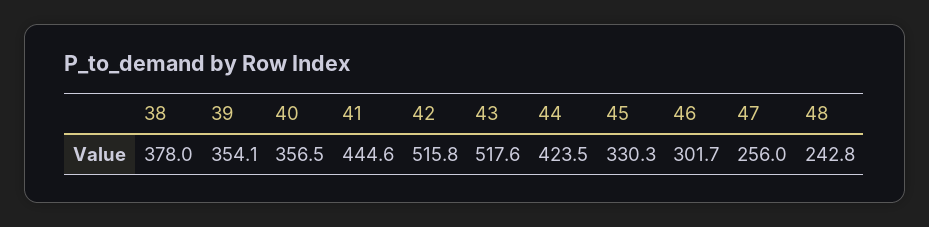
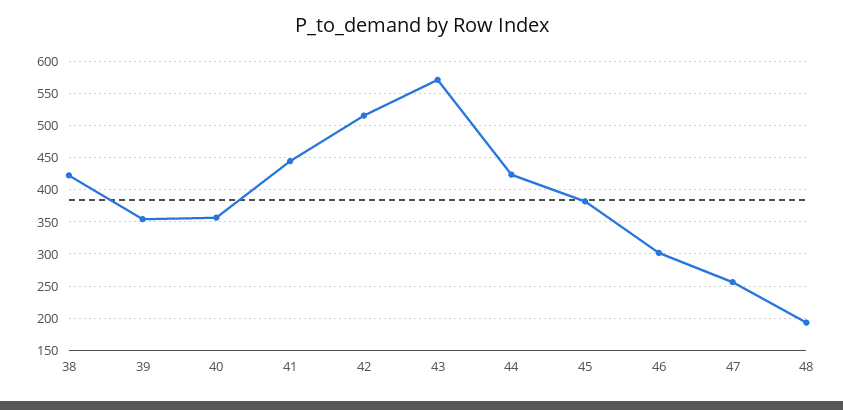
38: 378 -> 420
43: 517.6 -> 570
45: 330.3 -> 380
48: 242.8 -> 190

